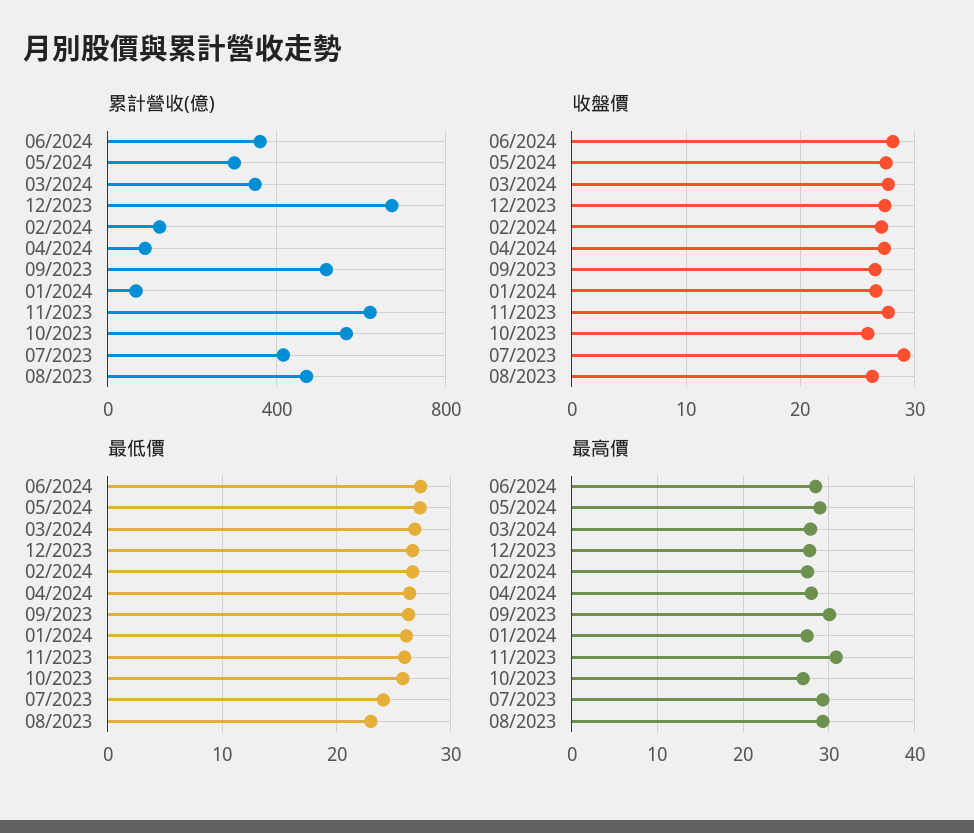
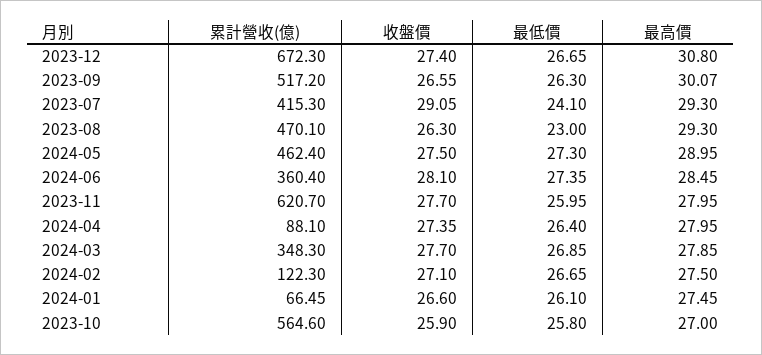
累計營收(億), 05/2024: 300 -> 462.4
最高價, 12/2023: 28 -> 30.8
最高價, 11/2023: 31 -> 27.95

